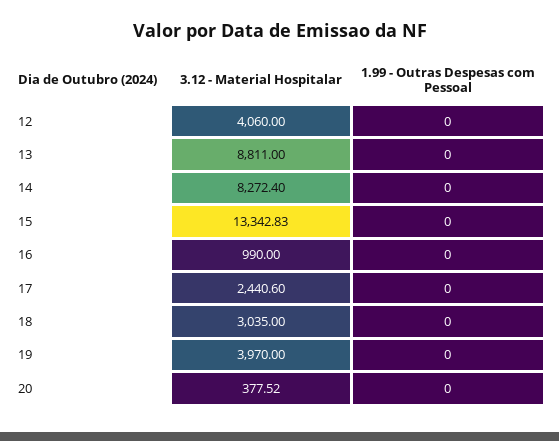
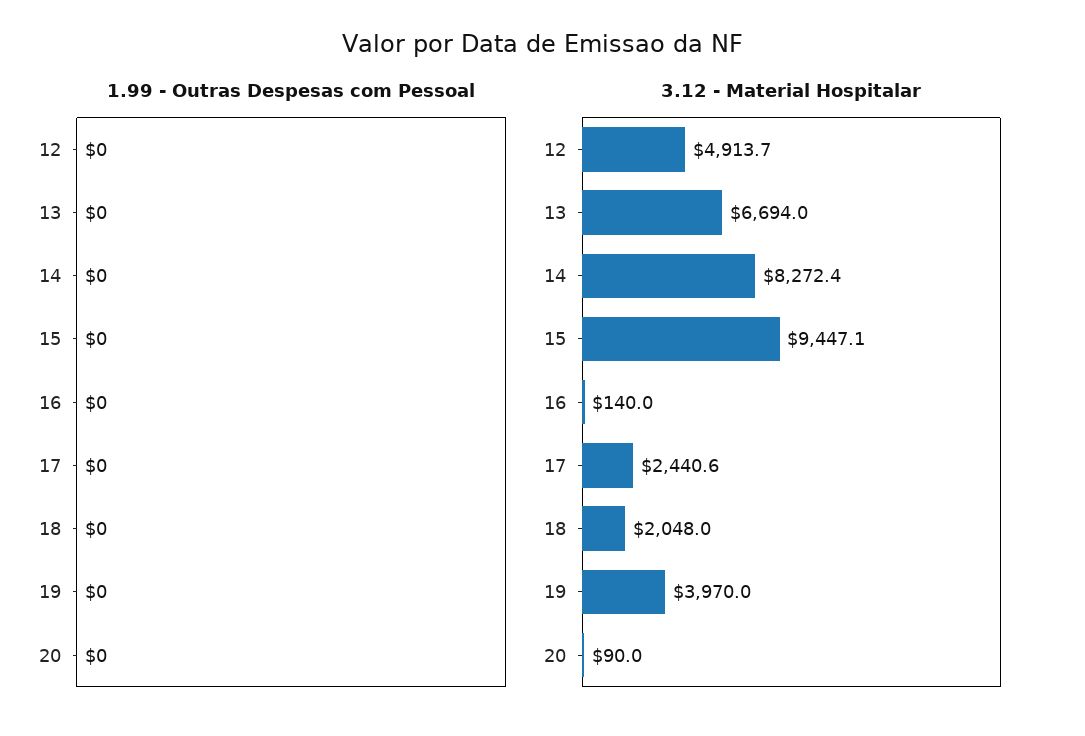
3.12 - Material Hospitalar, 12: 4060 -> 4913.7
3.12 - Material Hospitalar, 13: 8811 -> 6694
3.12 - Material Hospitalar, 15: 13342.83 -> 9447.1
3.12 - Material Hospitalar, 16: 990 -> 140
3.12 - Material Hospitalar, 18: 3035 -> 2048
3.12 - Material Hospitalar, 20: 377.52 -> 90

